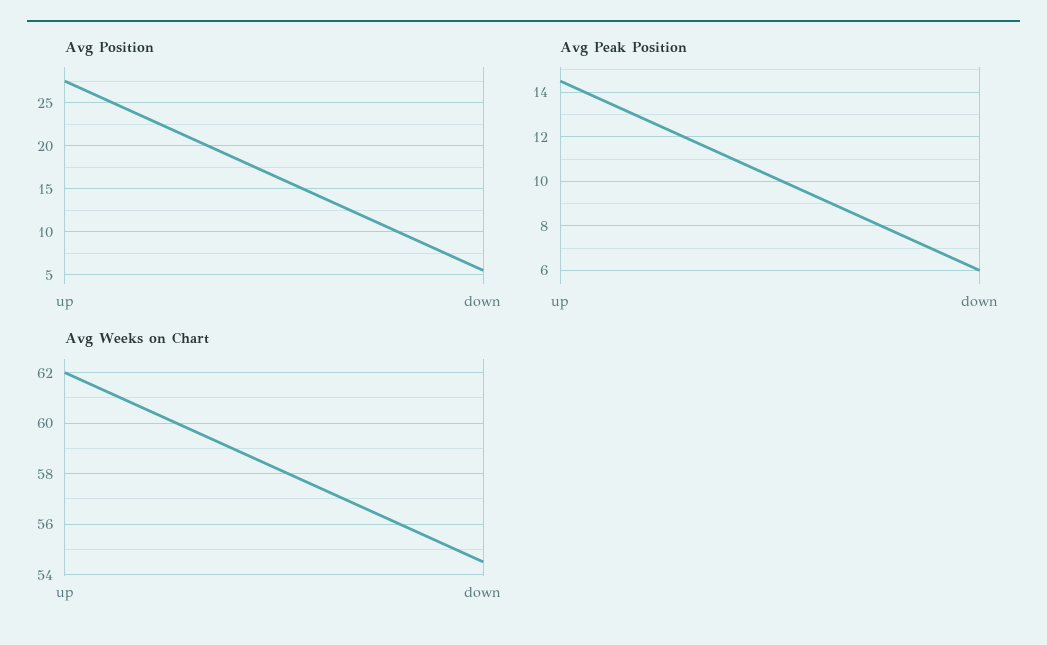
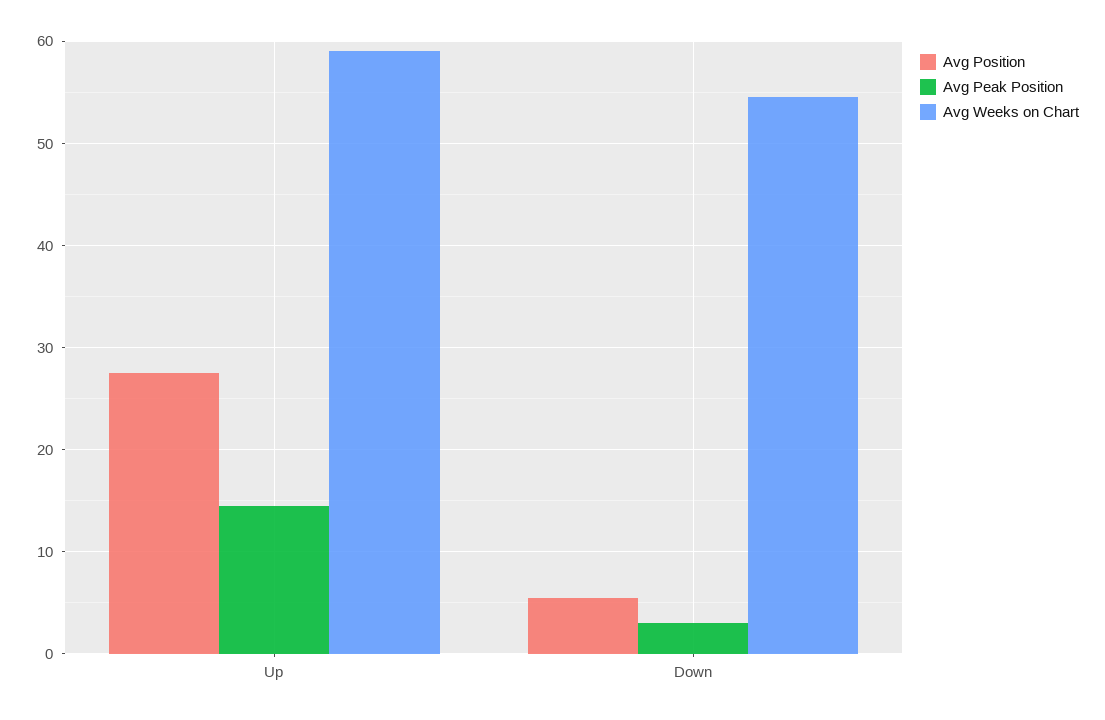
Avg Peak Position, down: 6 -> 3
Avg Weeks on Chart, up: 62 -> 59

